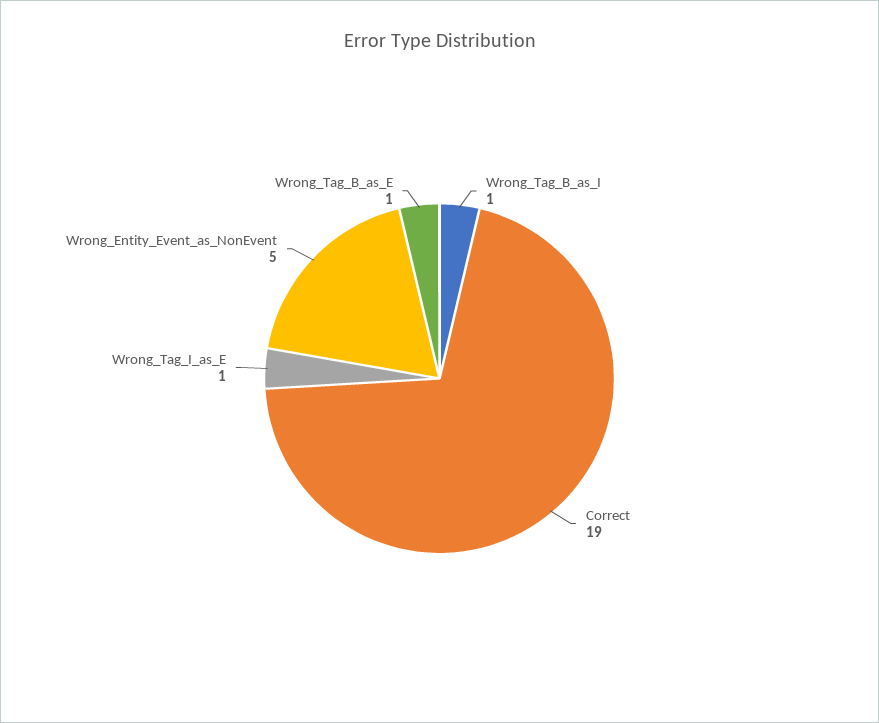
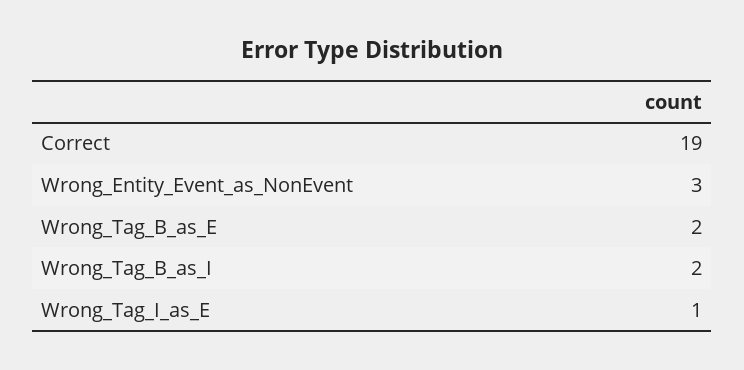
Wrong_Tag_B_as_I: 1 -> 2
Wrong_Entity_Event_as_NonEvent: 5 -> 3
Wrong_Tag_B_as_E: 1 -> 2

